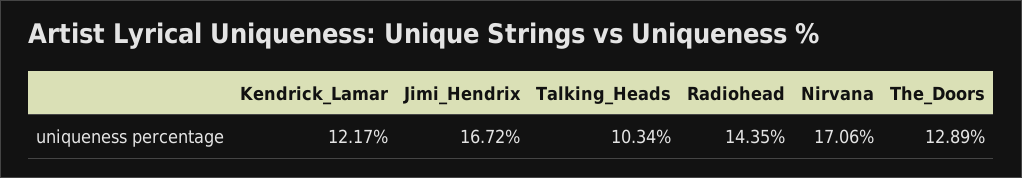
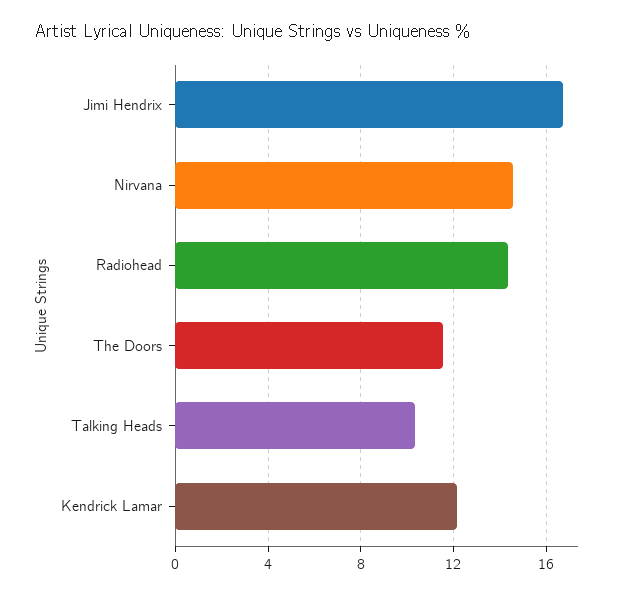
Nirvana: 17.06 -> 14.5
The_Doors: 12.89 -> 11.5

